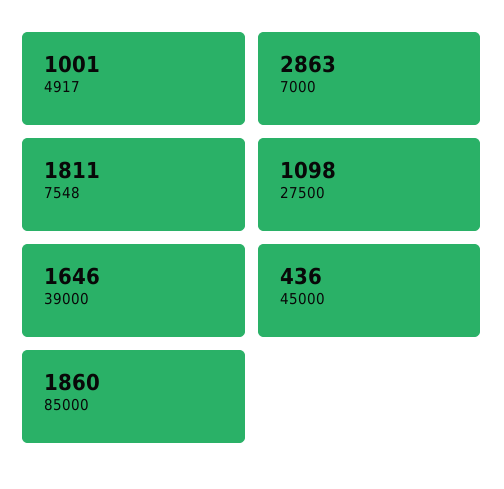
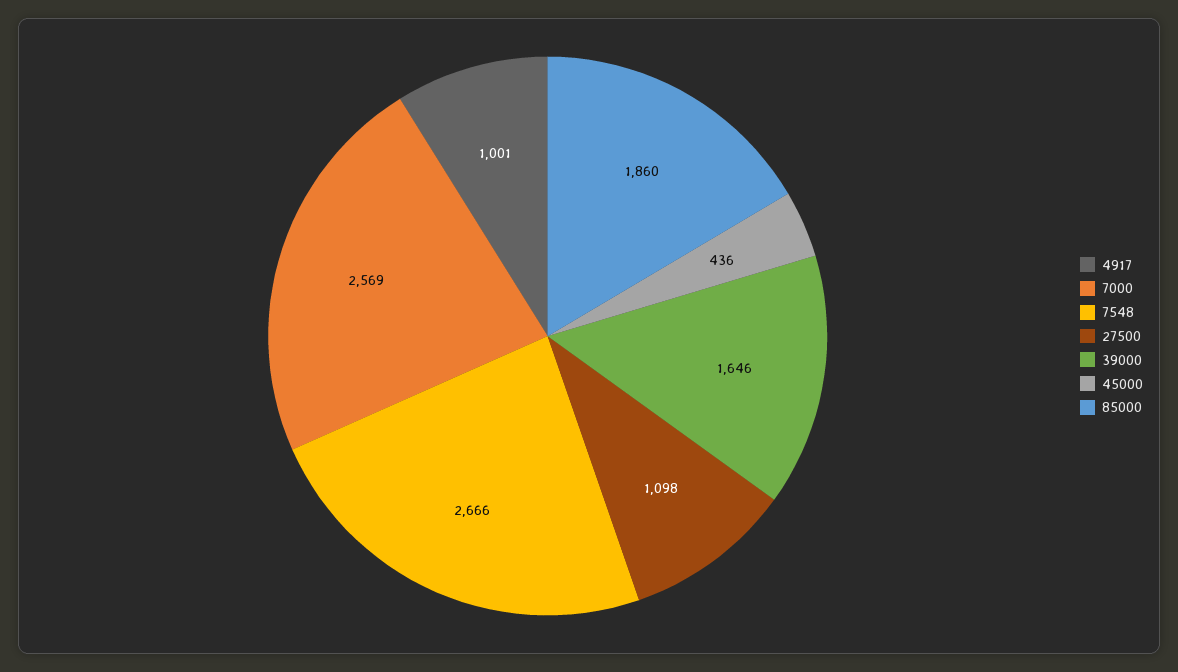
7000: 2863 -> 2569
7548: 1811 -> 2666

